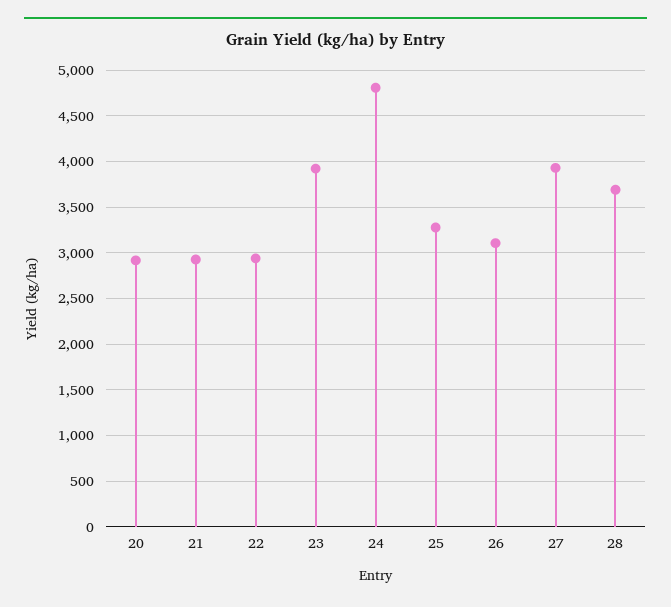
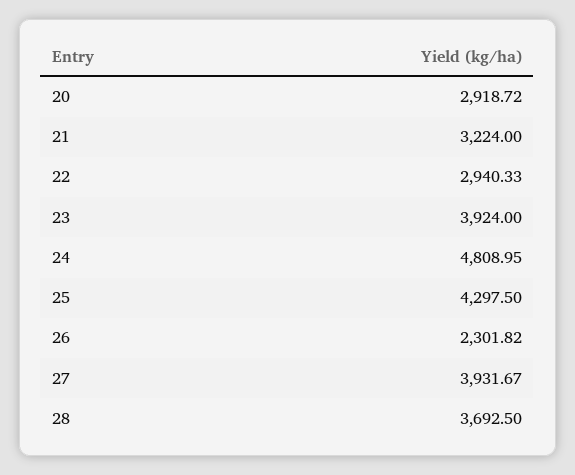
21: 2900 -> 3224
25: 3300 -> 4297.5
26: 3100 -> 2301.82

